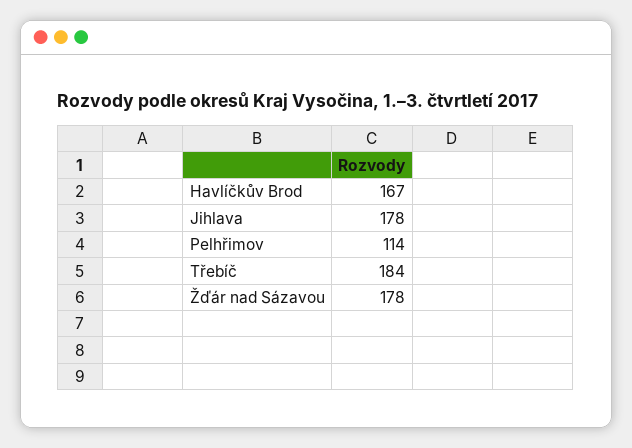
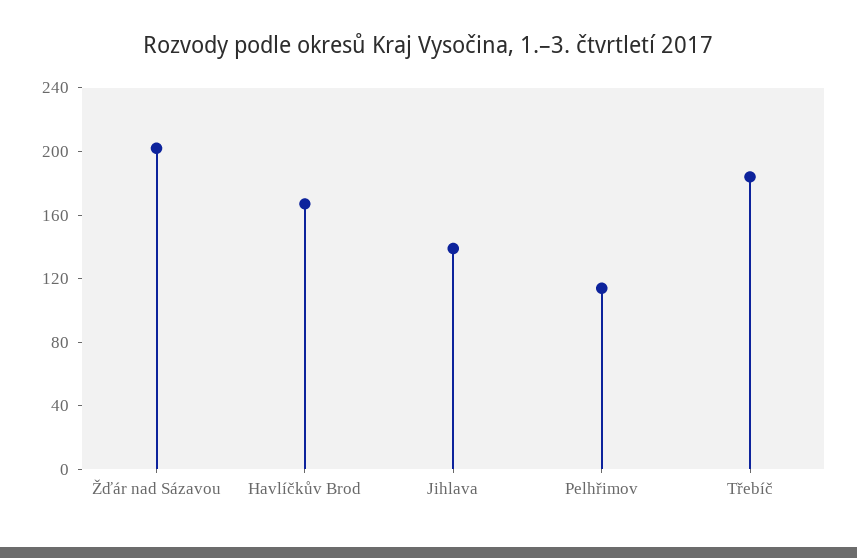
Jihlava: 178 -> 140
Žďár nad Sázavou: 178 -> 200

